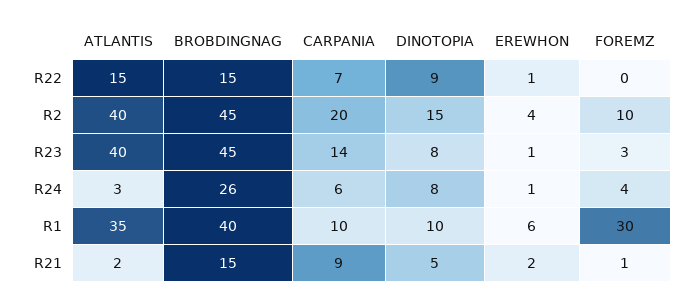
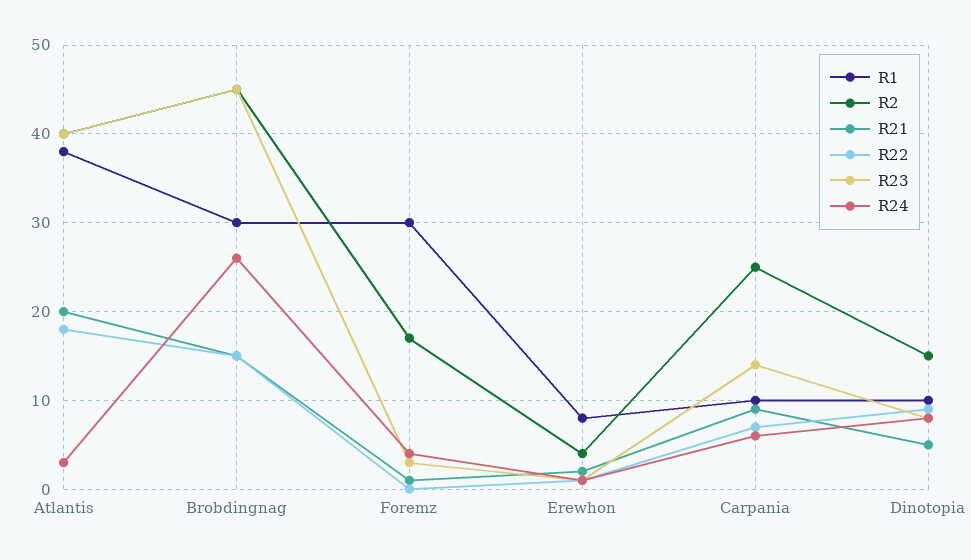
R22, ATLANTIS: 15 -> 18
R2, CARPANIA: 20 -> 25
R2, FOREMZ: 10 -> 17
R1, ATLANTIS: 35 -> 38
R1, BROBDINGNAG: 40 -> 30
R1, EREWHON: 6 -> 8
R21, ATLANTIS: 2 -> 20

